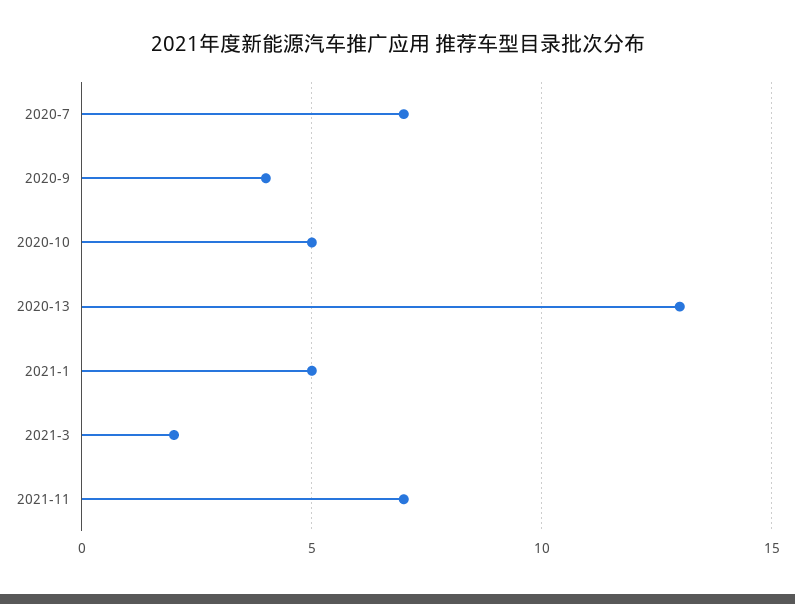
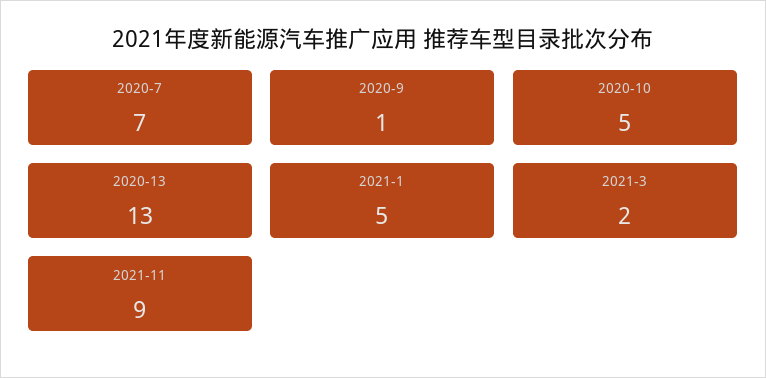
2020-9: 4 -> 1
2021-11: 7 -> 9

